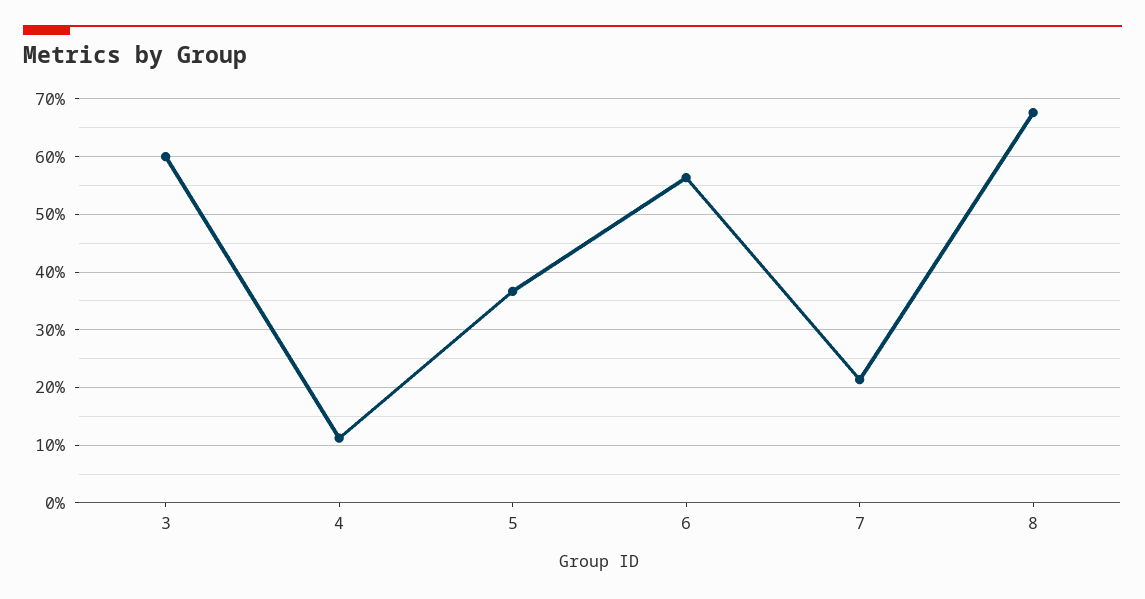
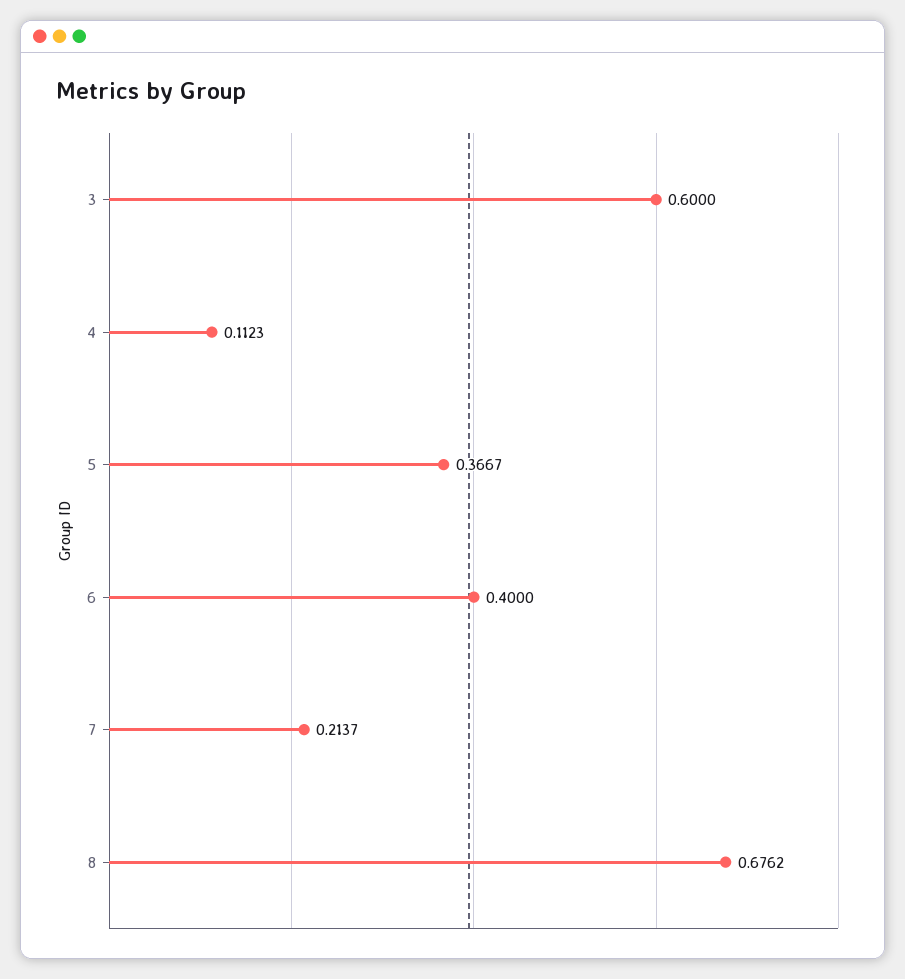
6: 0.56 -> 0.4

